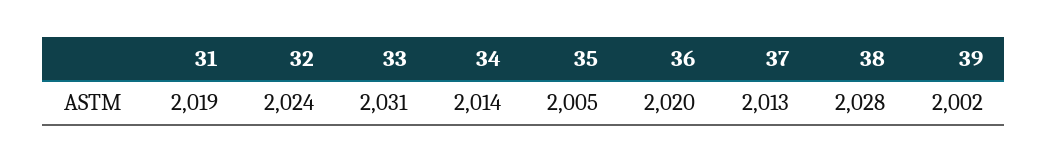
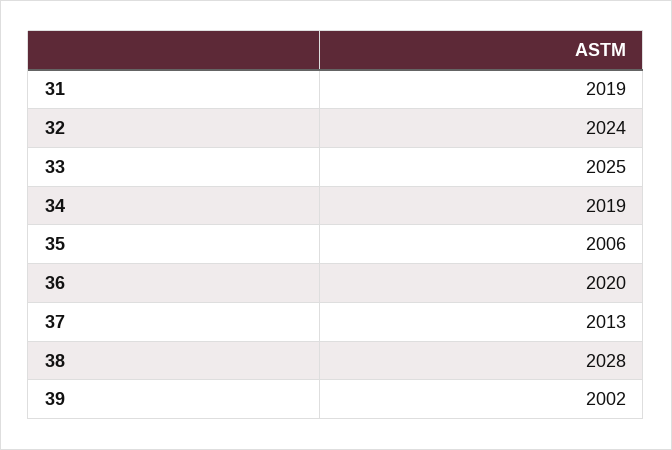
33: 2031 -> 2025
34: 2014 -> 2019
35: 2005 -> 2006

